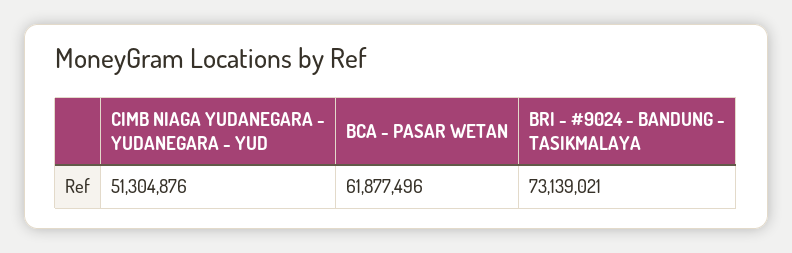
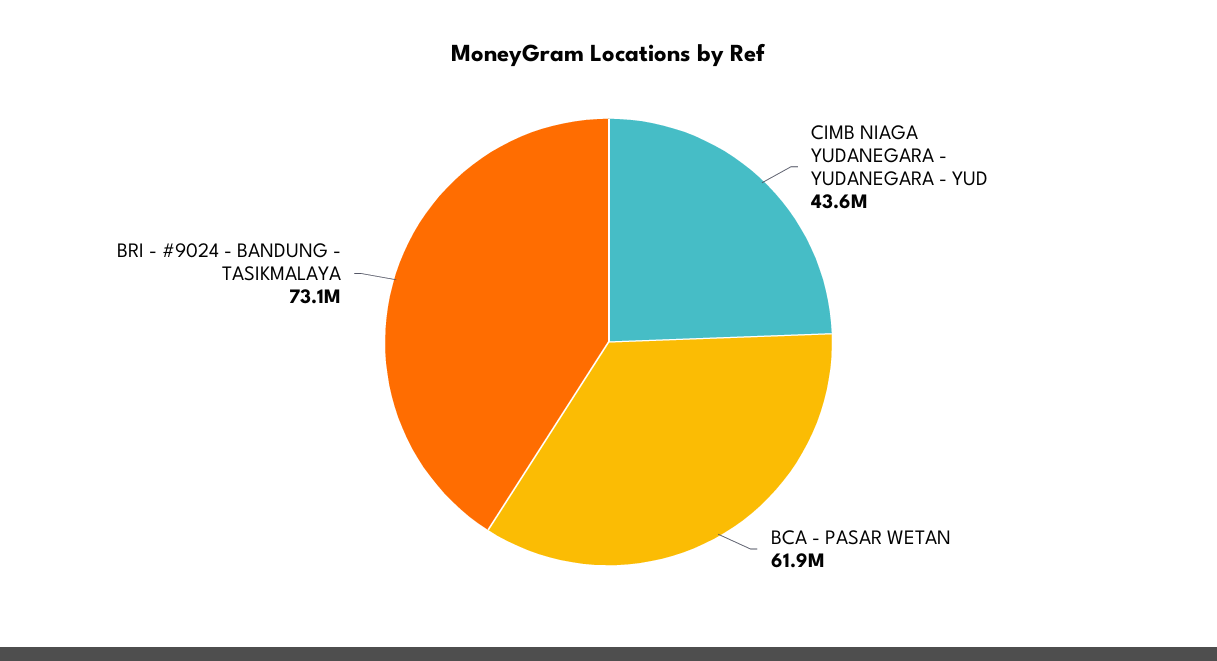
CIMB NIAGA YUDANEGARA - YUDANEGARA - YUD: 51304876 -> 43600000

